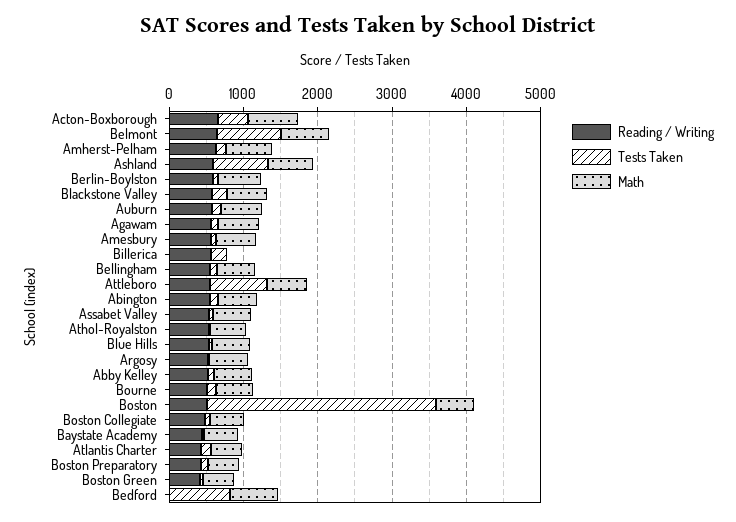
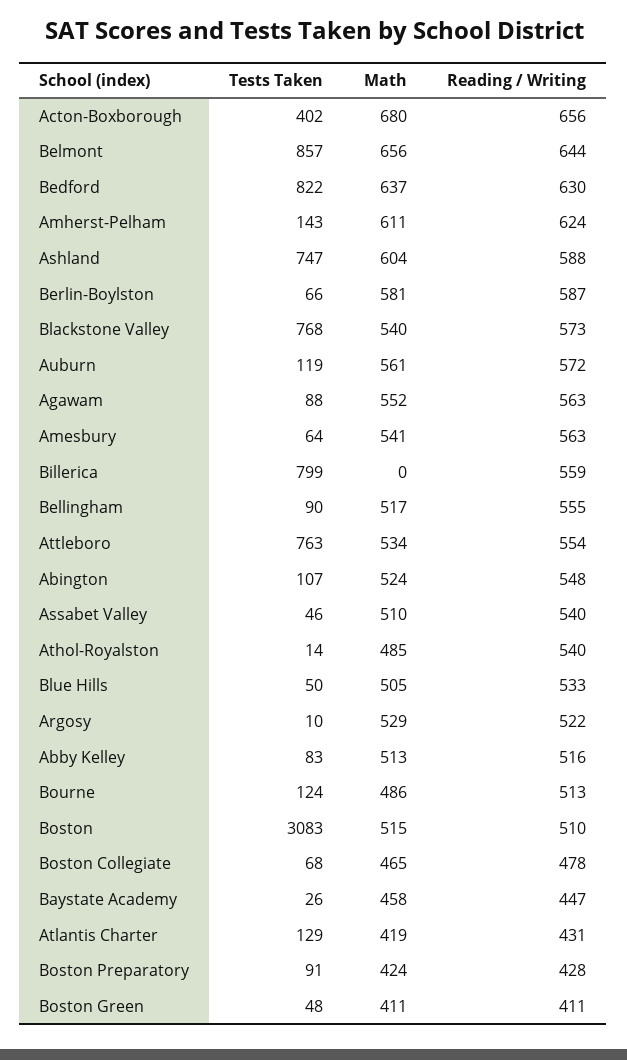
Tests Taken, Blackstone Valley: 200 -> 768
Tests Taken, Billerica: 200 -> 799
Reading / Writing, Bedford: 0 -> 630

